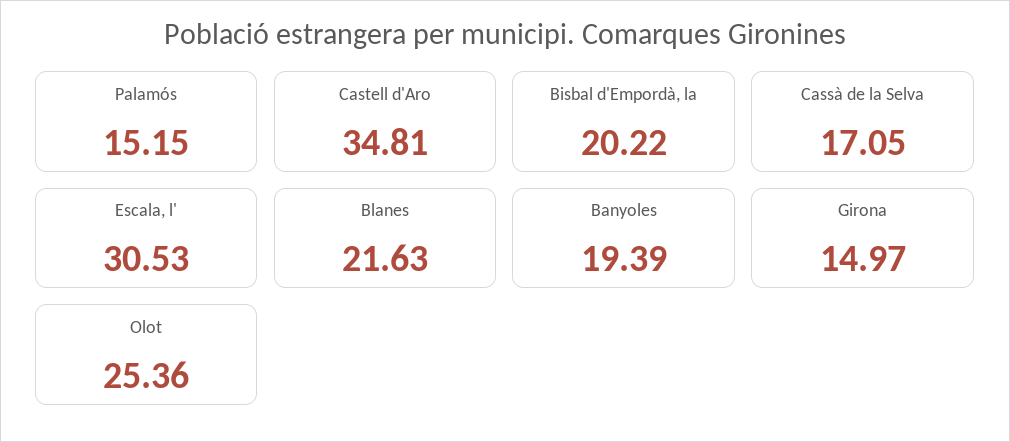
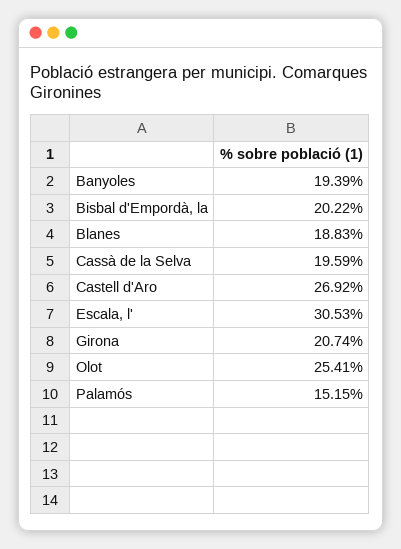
Castell d'Aro: 34.81 -> 26.92
Cassà de la Selva: 17.05 -> 19.59
Blanes: 21.63 -> 18.83
Girona: 14.97 -> 20.74
Olot: 25.36 -> 25.41

